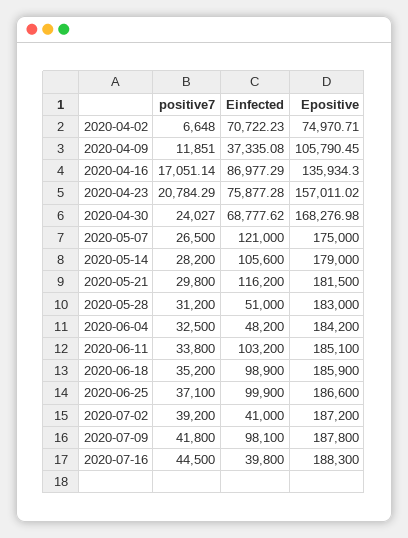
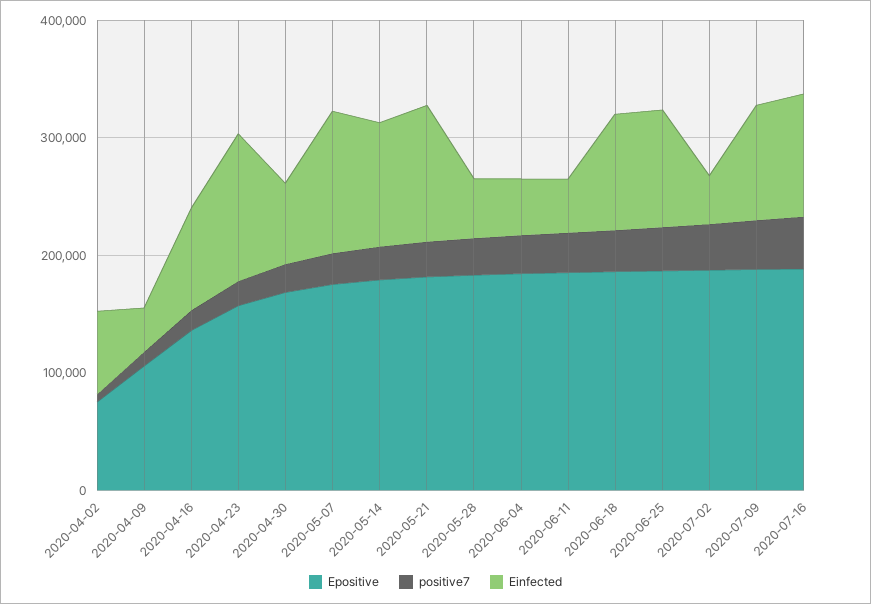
Einfected, 2020-04-23: 75877.28 -> 120000
Einfected, 2020-06-11: 103200 -> 40000
Einfected, 2020-07-16: 39800 -> 100000

